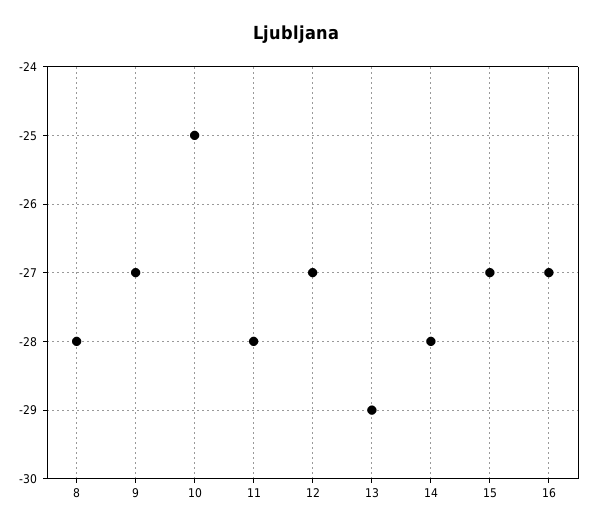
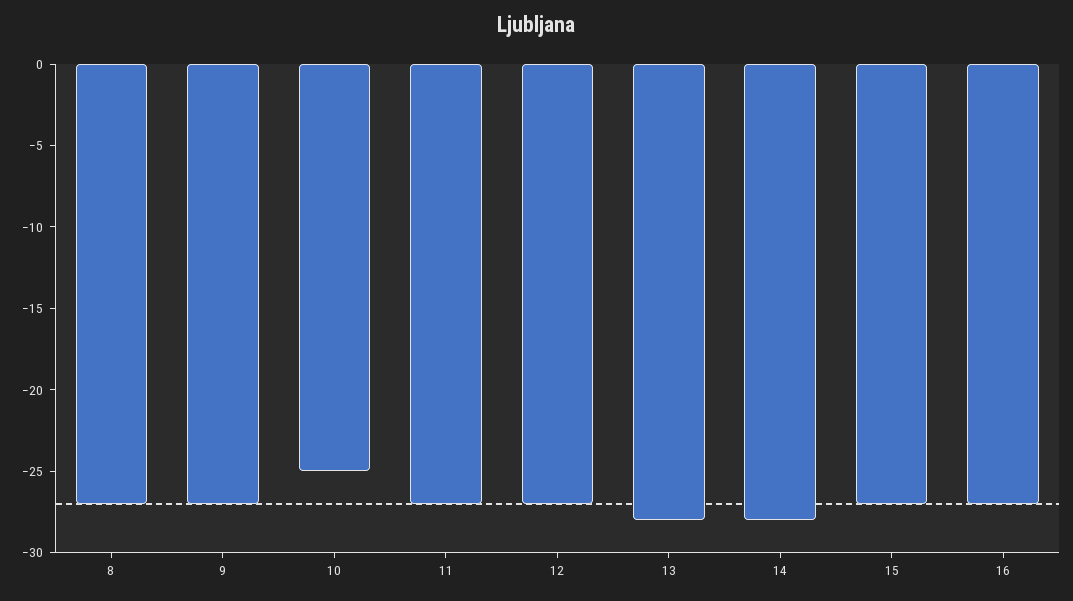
8: -28 -> -27
11: -28 -> -27
13: -29 -> -28

